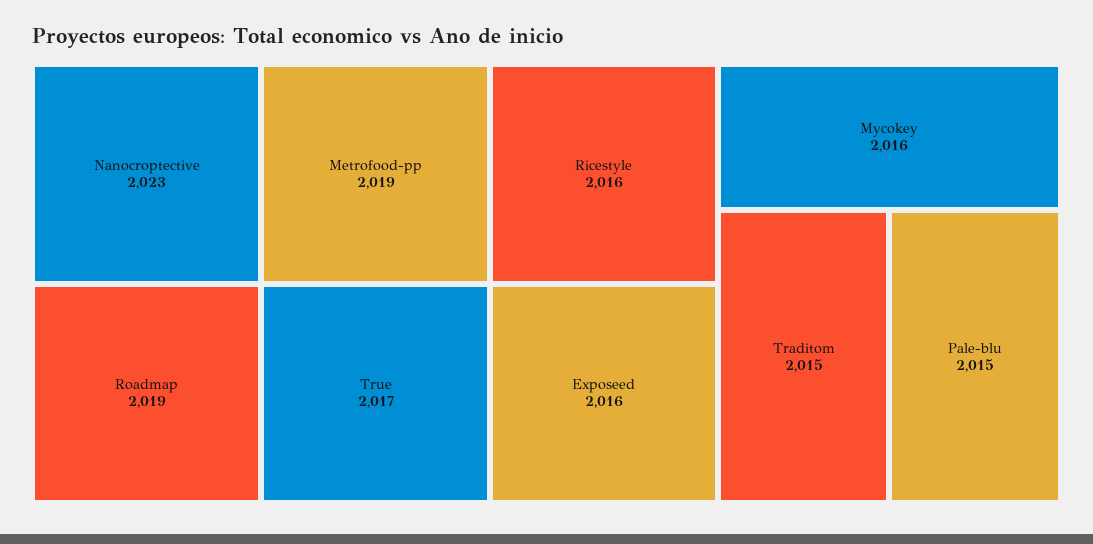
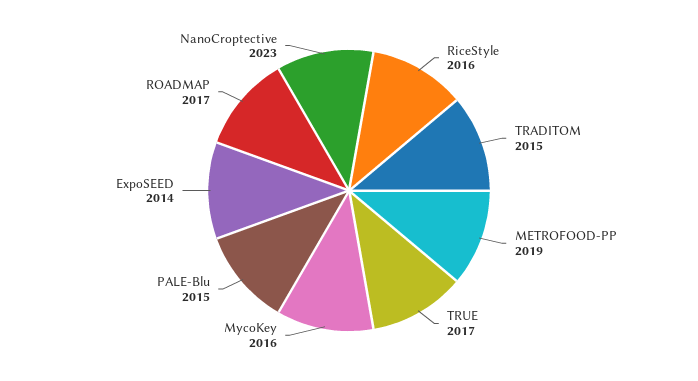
Roadmap: 2019 -> 2017
Exposeed: 2016 -> 2014

